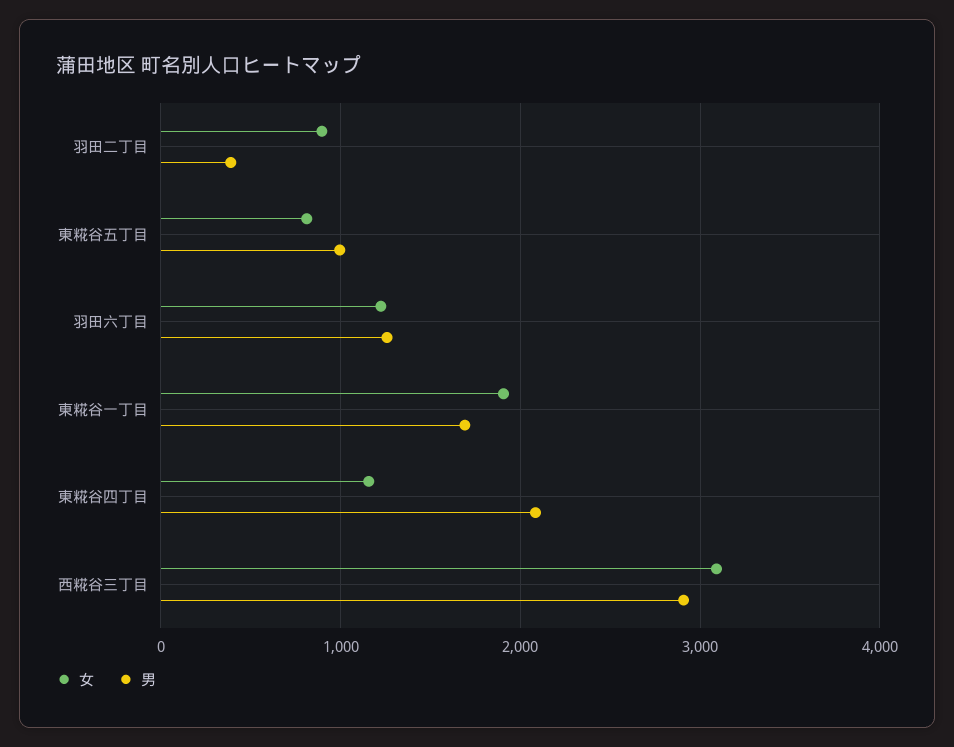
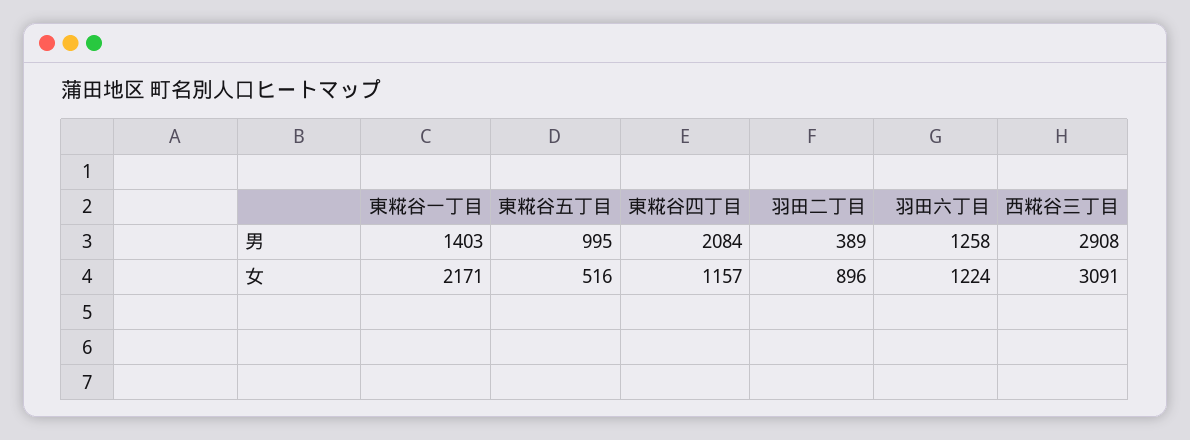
女, 東糀谷五丁目: 800 -> 516
女, 東糀谷一丁目: 1900 -> 2171
男, 東糀谷一丁目: 1700 -> 1403

